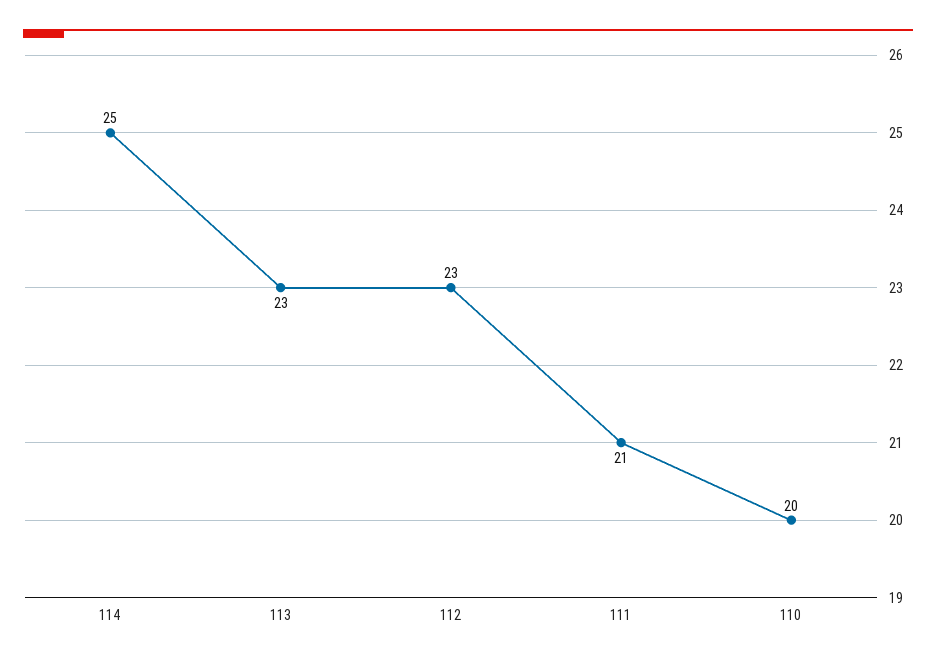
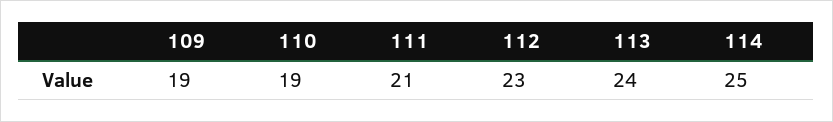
113: 23 -> 24
110: 20 -> 19
109: none -> 19

